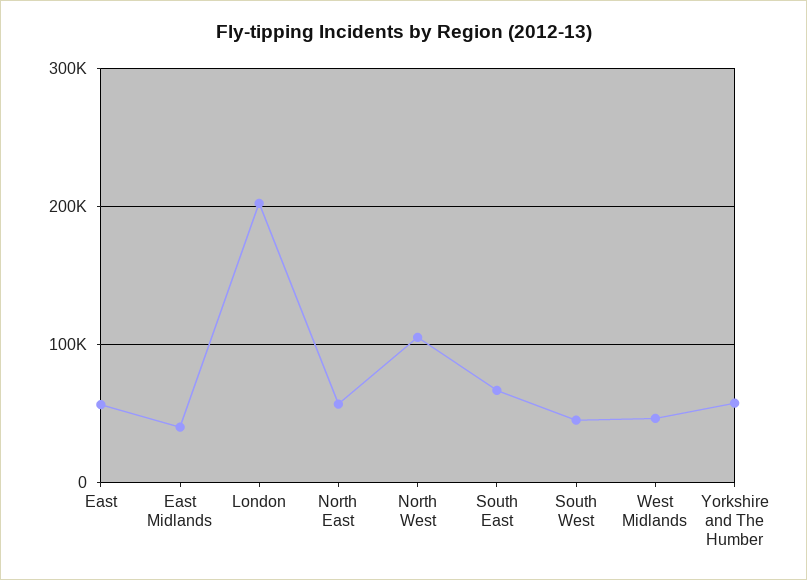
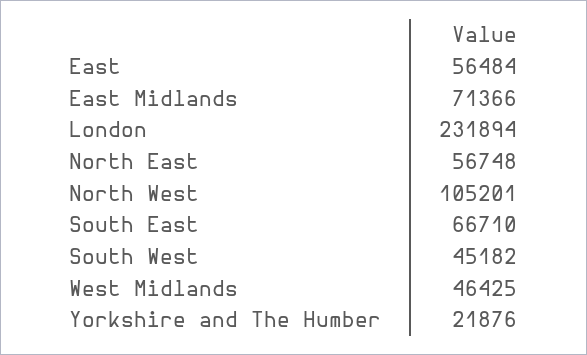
East Midlands: 40000 -> 71366
London: 200000 -> 231894
Yorkshire and The Humber: 60000 -> 21876

